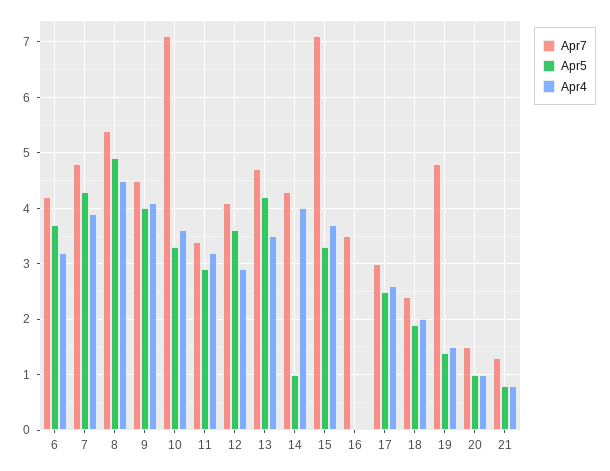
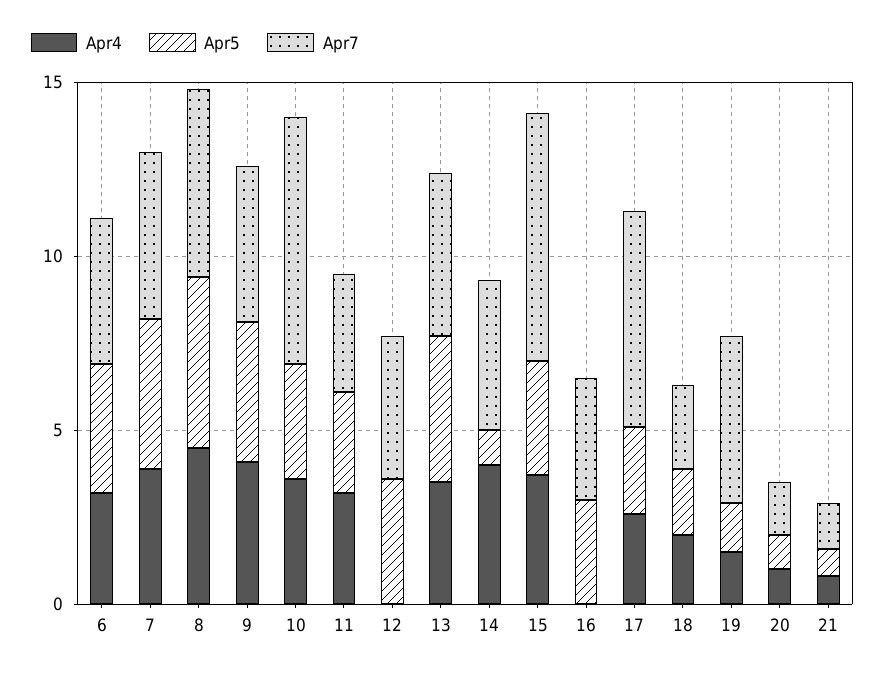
Apr4, 12: 3 -> 0
Apr5, 16: 0 -> 3
Apr7, 17: 3 -> 6

